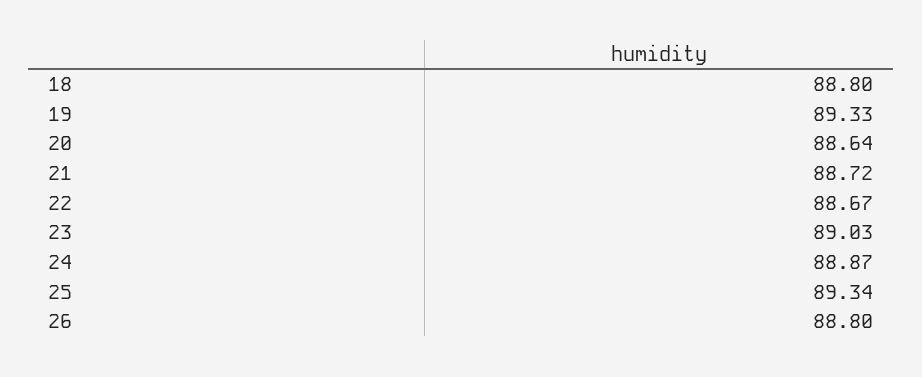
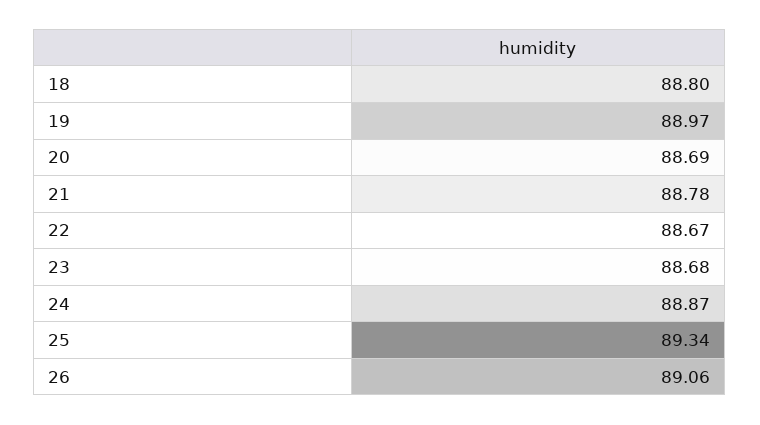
19: 89.33 -> 88.97
20: 88.64 -> 88.69
21: 88.72 -> 88.78
23: 89.03 -> 88.68
26: 88.8 -> 89.06

